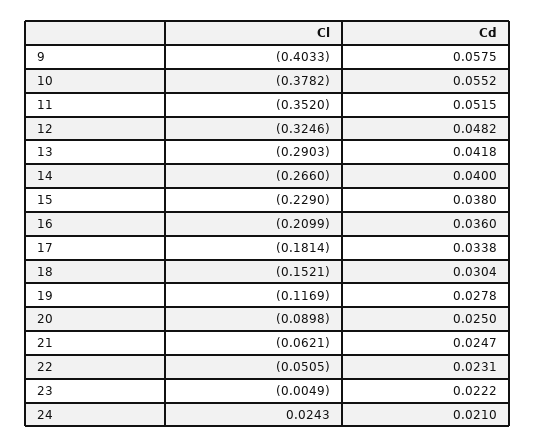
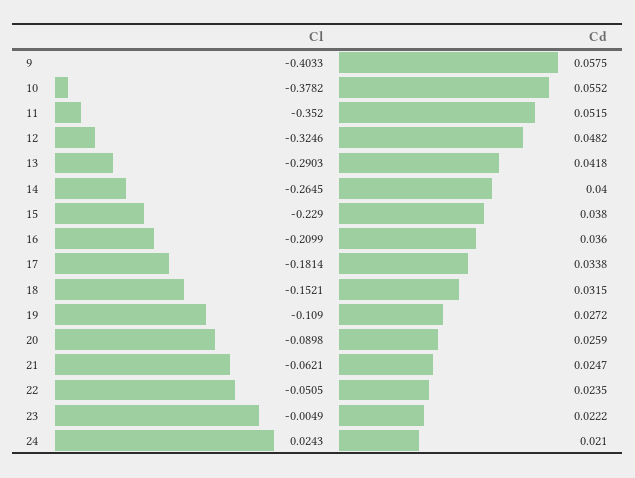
Cl, 14: -0.266 -> -0.2645
Cd, 18: 0.0304 -> 0.0315
Cl, 19: -0.1169 -> -0.109
Cd, 19: 0.0278 -> 0.0272
Cd, 20: 0.025 -> 0.0259
Cd, 22: 0.0231 -> 0.0235

